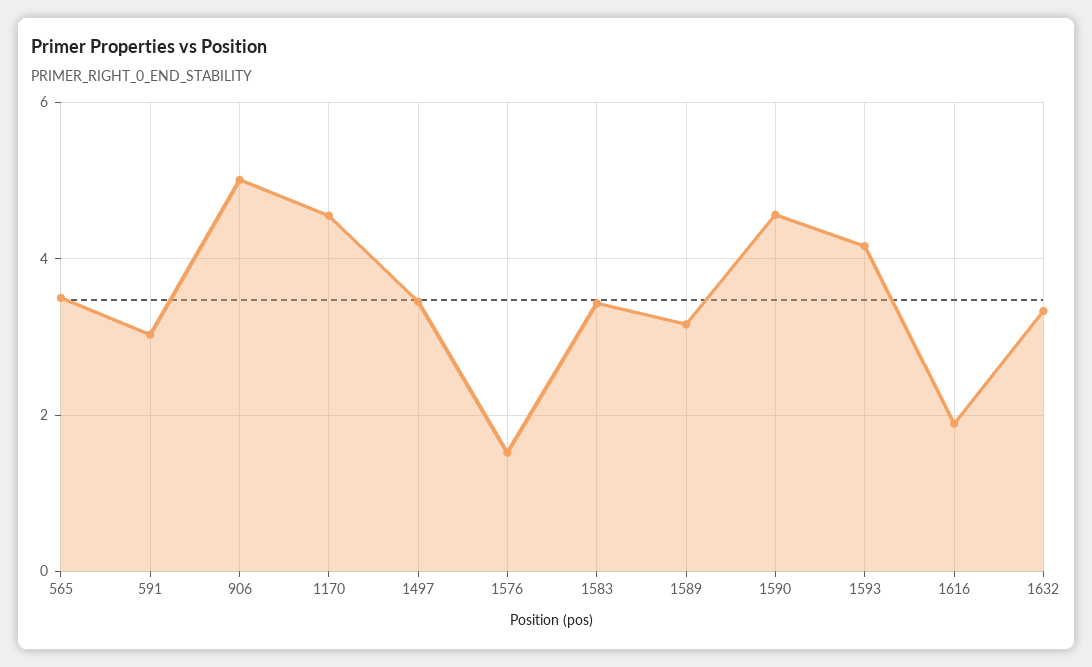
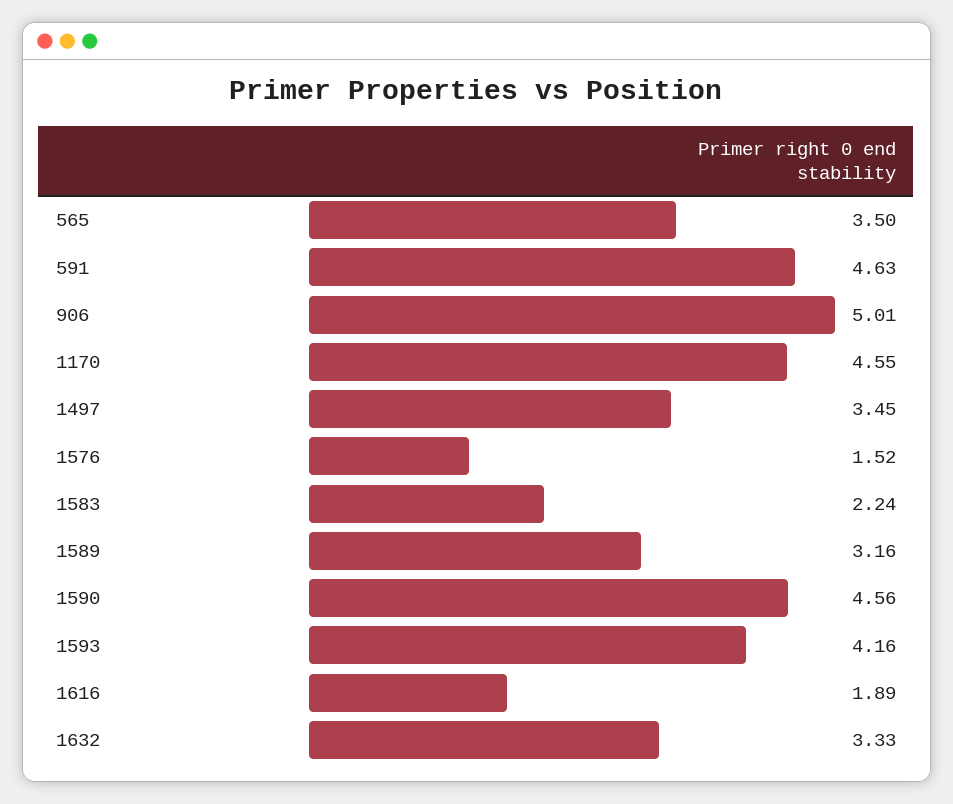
591: 3 -> 4.63
1583: 3.4 -> 2.24

